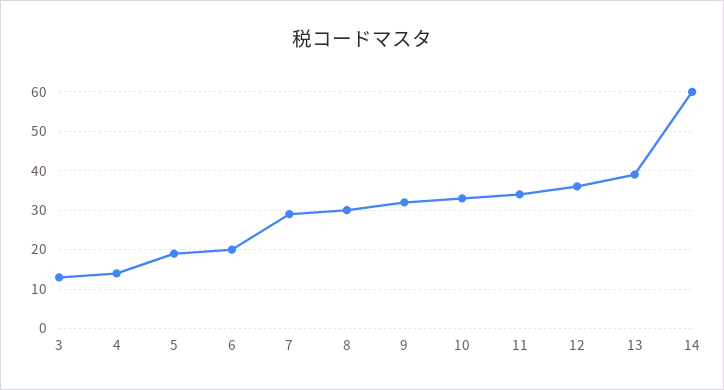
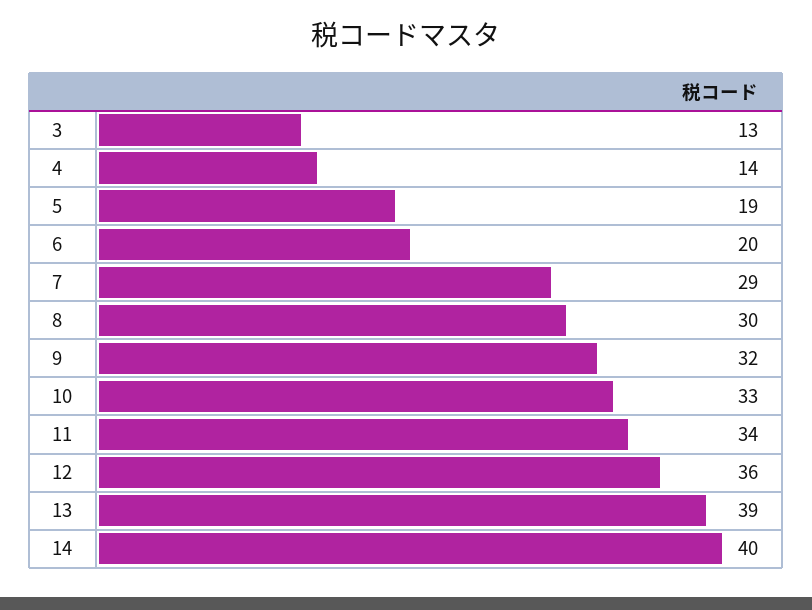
14: 60 -> 40

